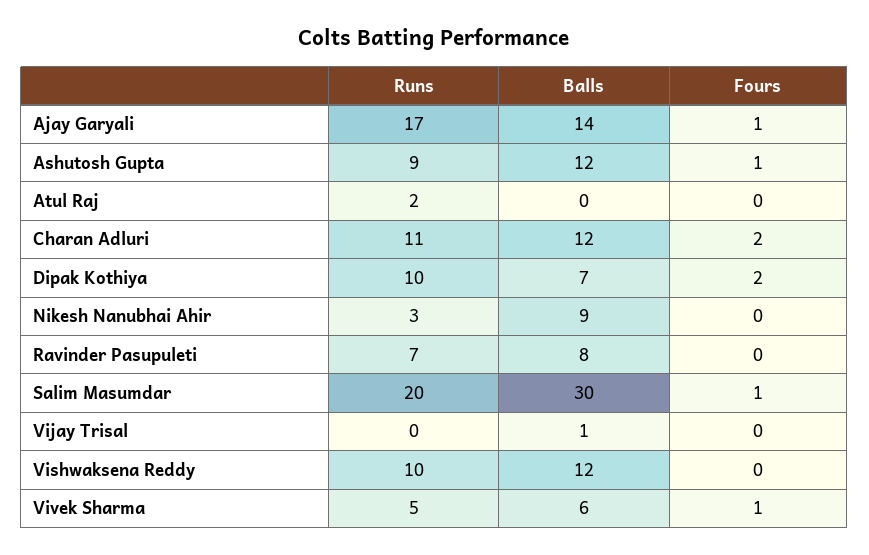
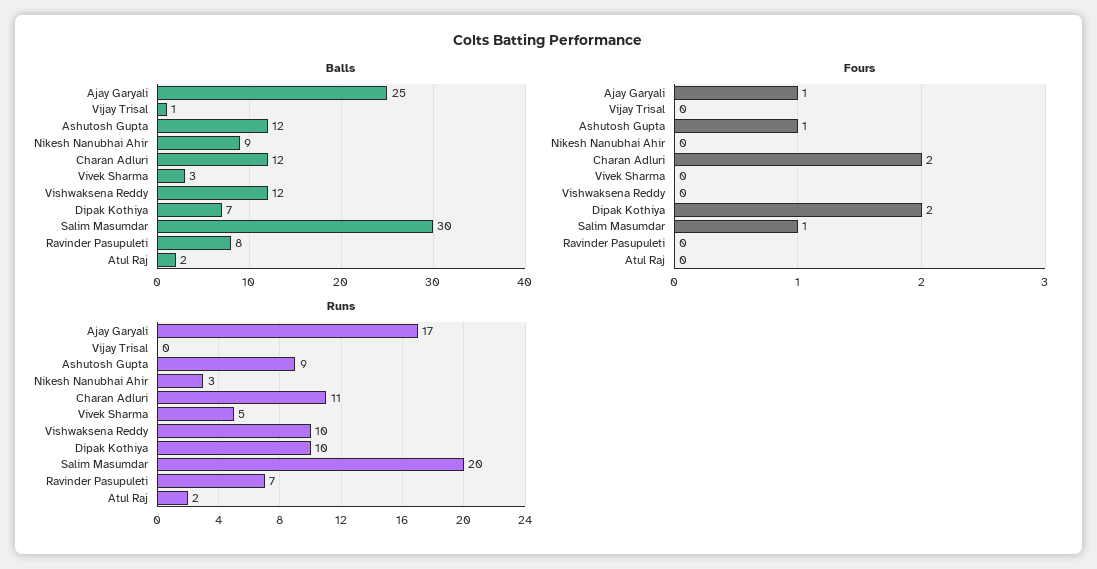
Balls, Ajay Garyali: 14 -> 25
Balls, Atul Raj: 0 -> 2
Balls, Vivek Sharma: 6 -> 3
Fours, Vivek Sharma: 1 -> 0

